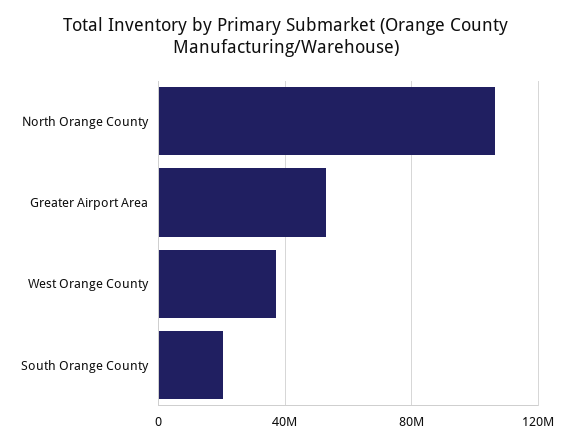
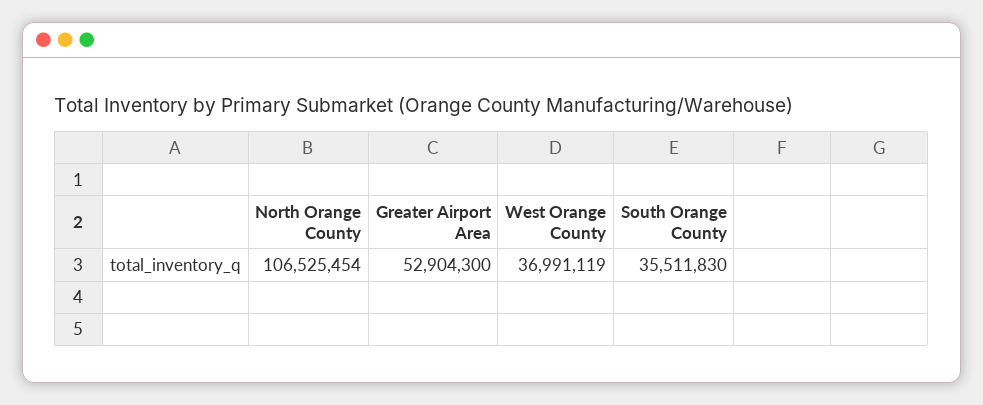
South Orange County: 20000000 -> 35511830

